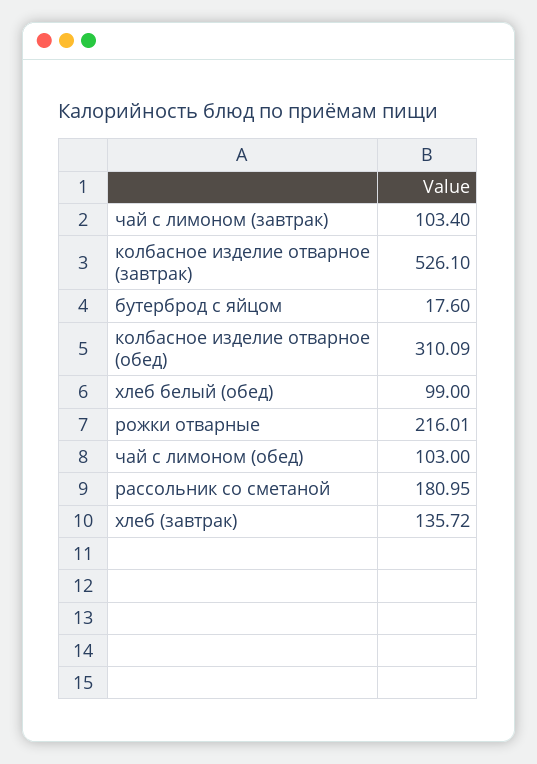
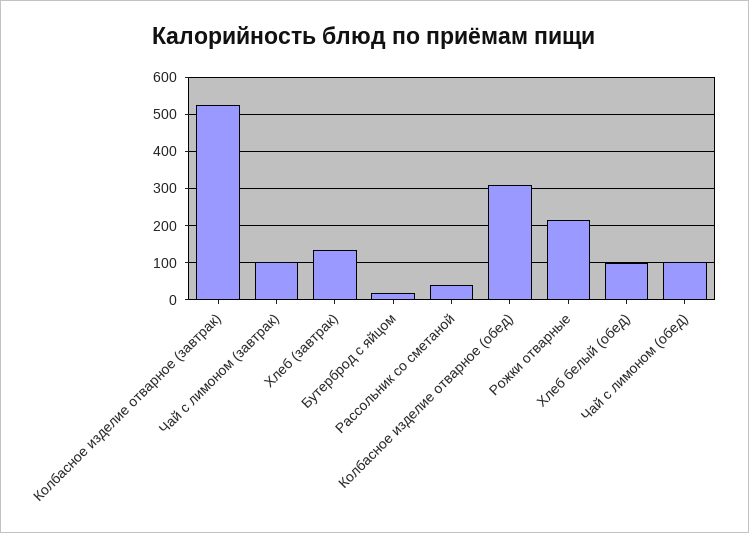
рассольник со сметаной: 180.95 -> 40

